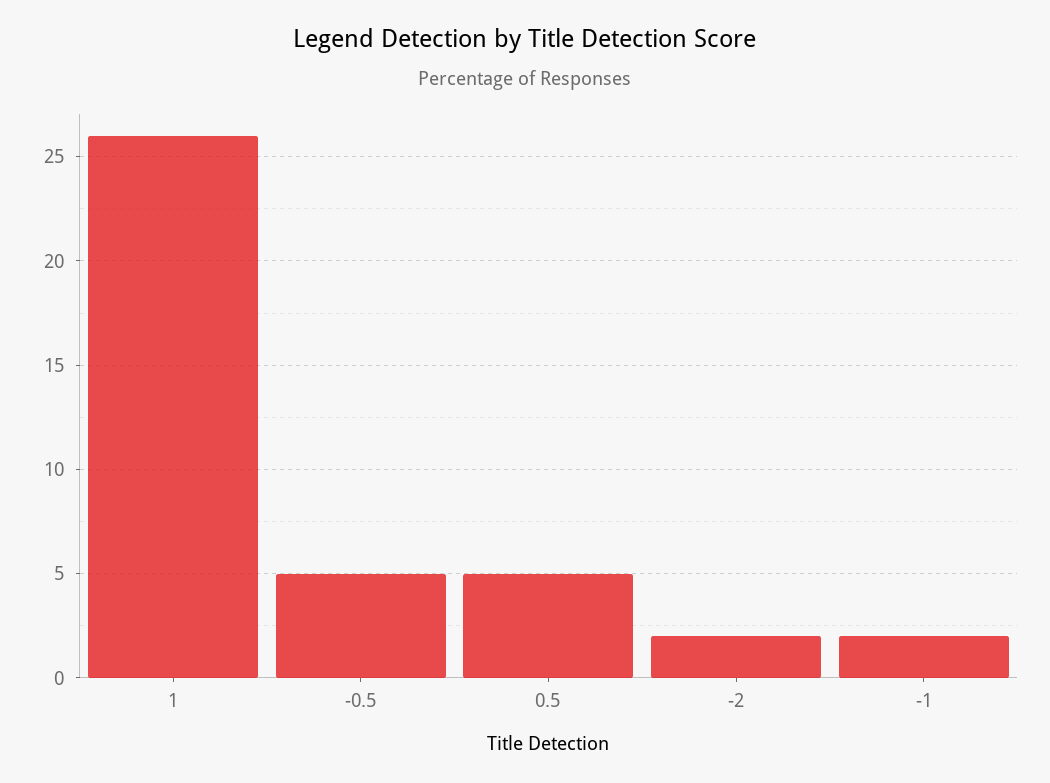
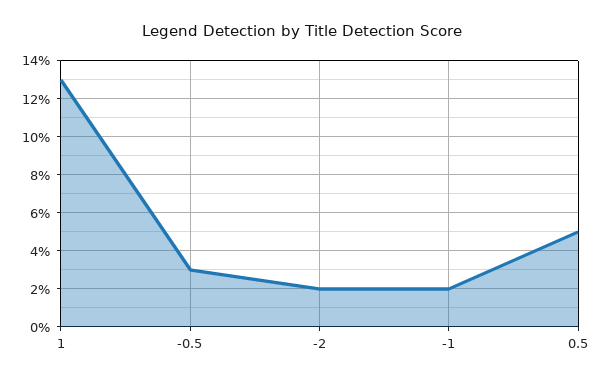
1: 26 -> 13
-0.5: 5 -> 3

